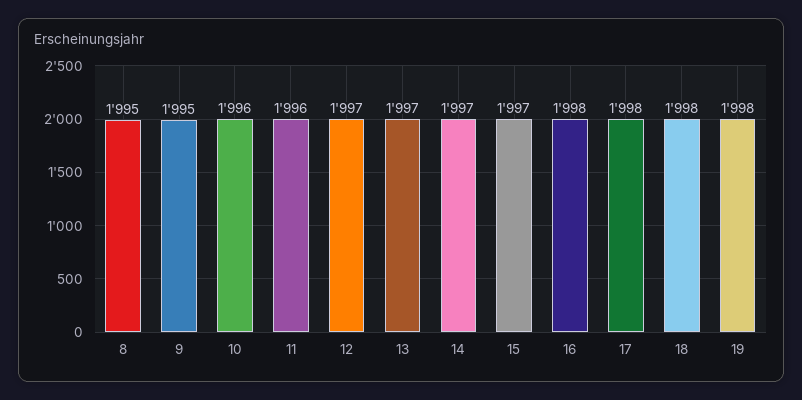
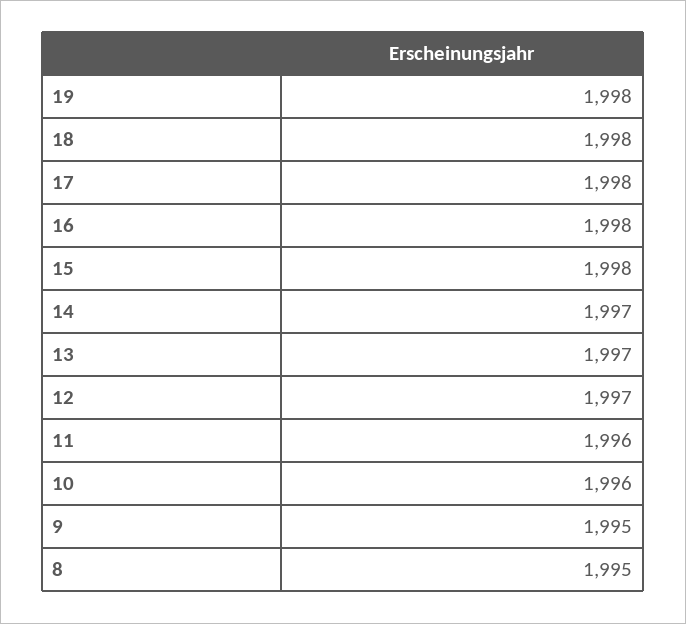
15: 1997 -> 1998

